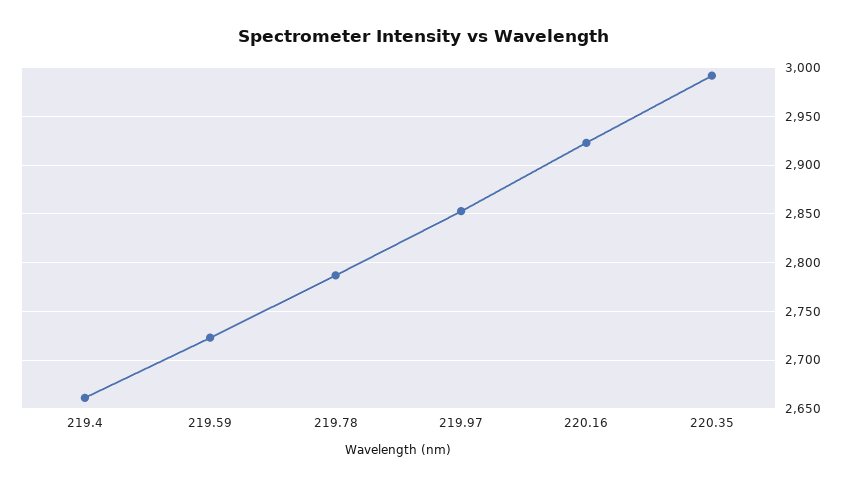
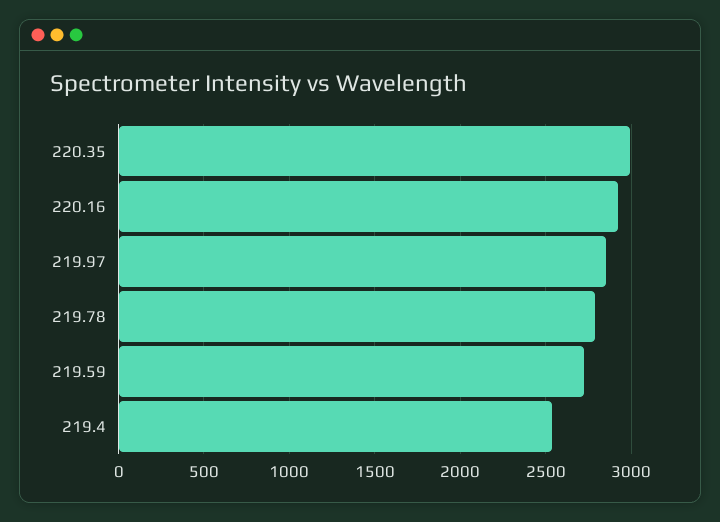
219.4: 2660 -> 2550

